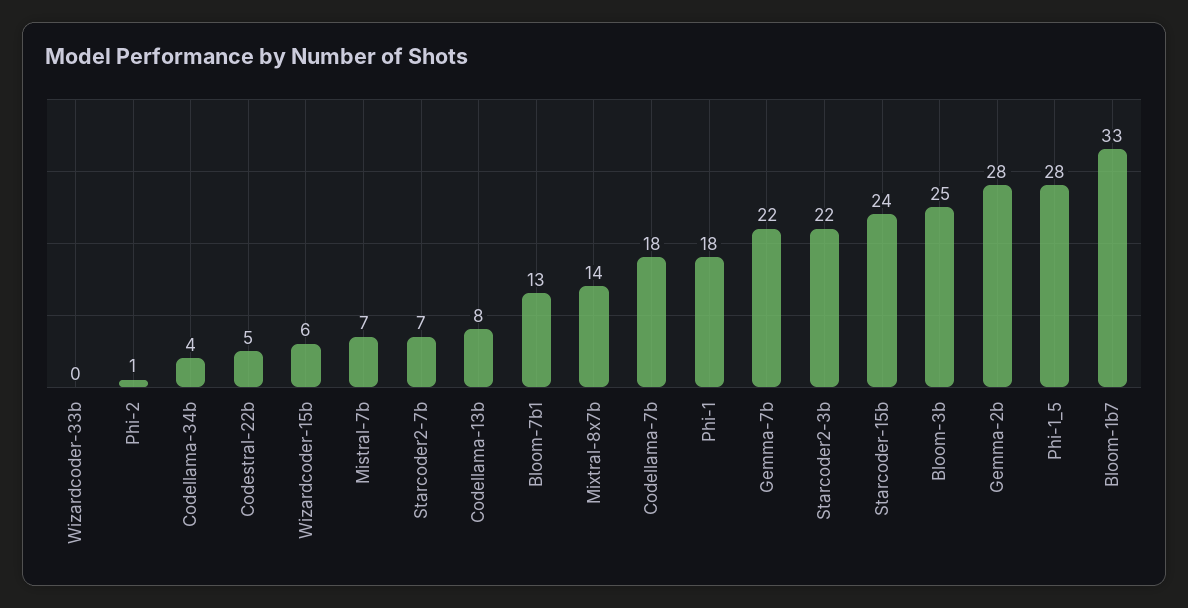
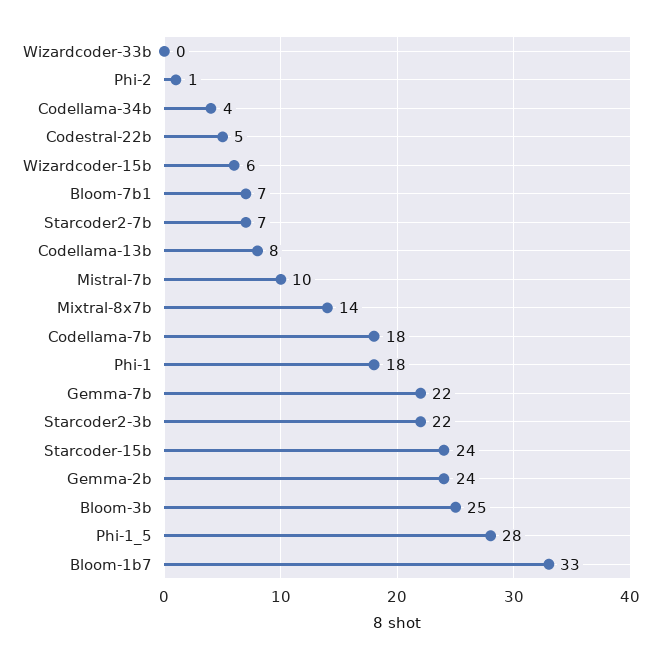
Mistral-7b: 7 -> 10
Bloom-7b1: 13 -> 7
Gemma-2b: 28 -> 24

